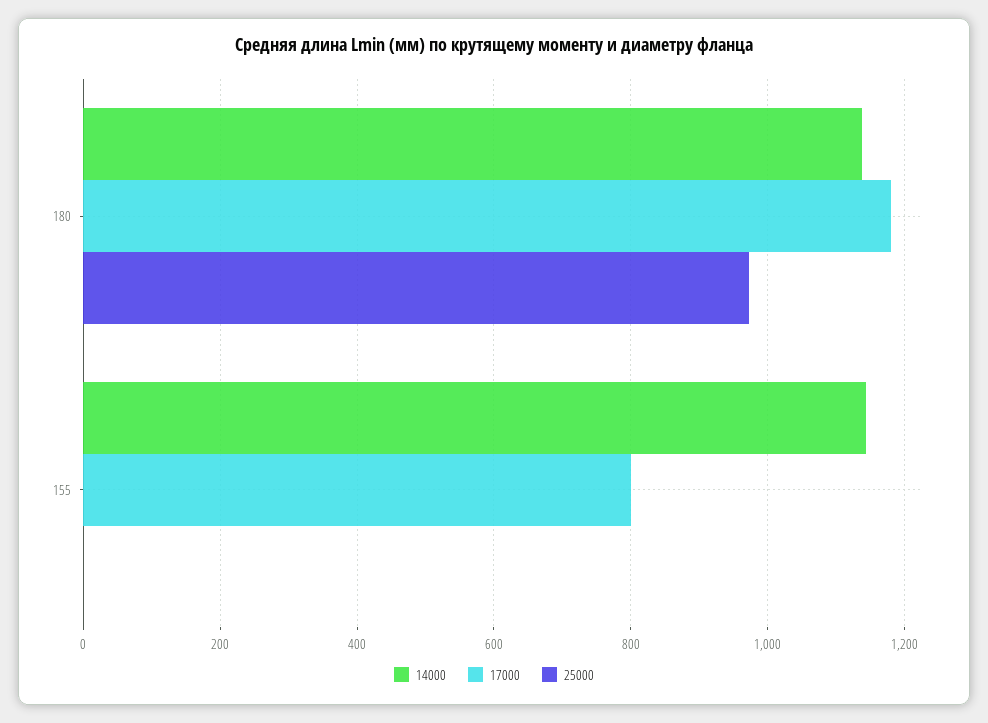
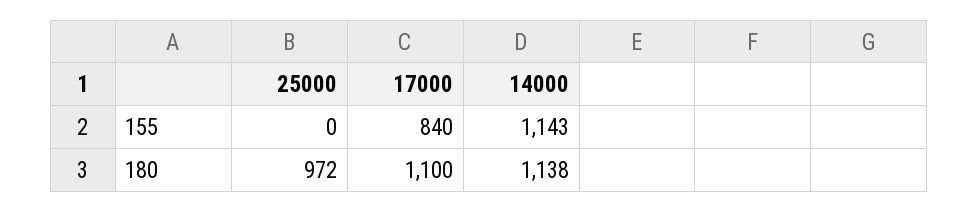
17000, 180: 1180 -> 1100
17000, 155: 800 -> 840

